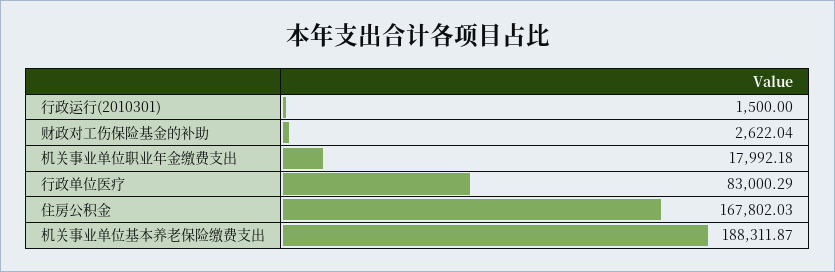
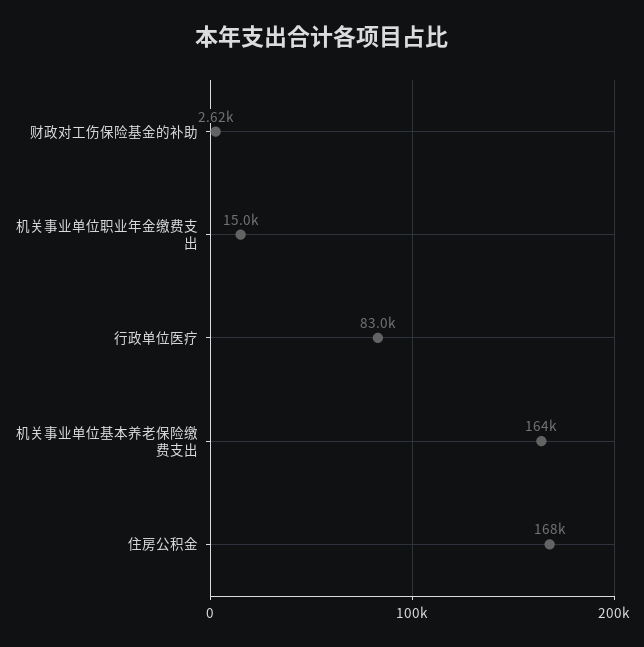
行政运行(2010301): 1500 -> none
机关事业单位职业年金缴费支出: 17992.18 -> 15000
机关事业单位基本养老保险缴费支出: 188311.87 -> 164000

